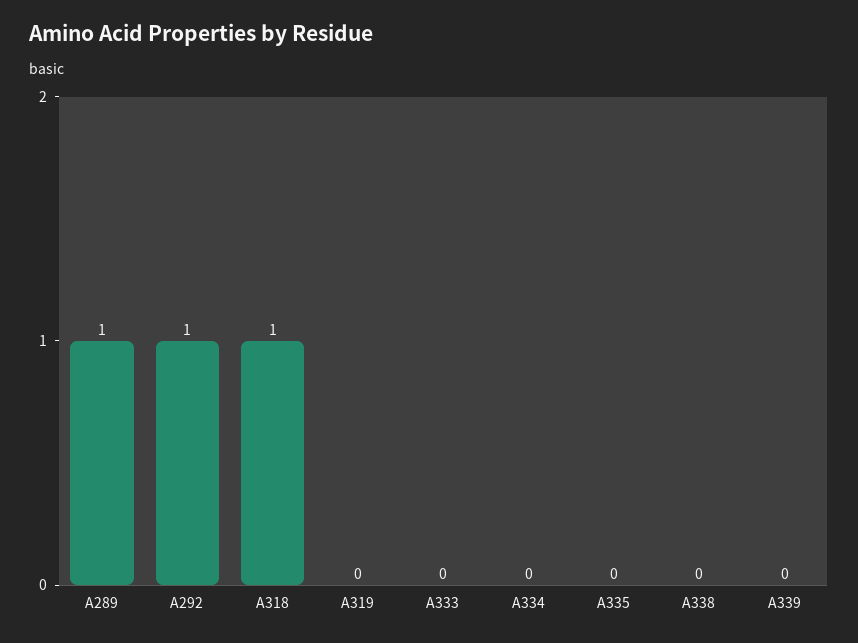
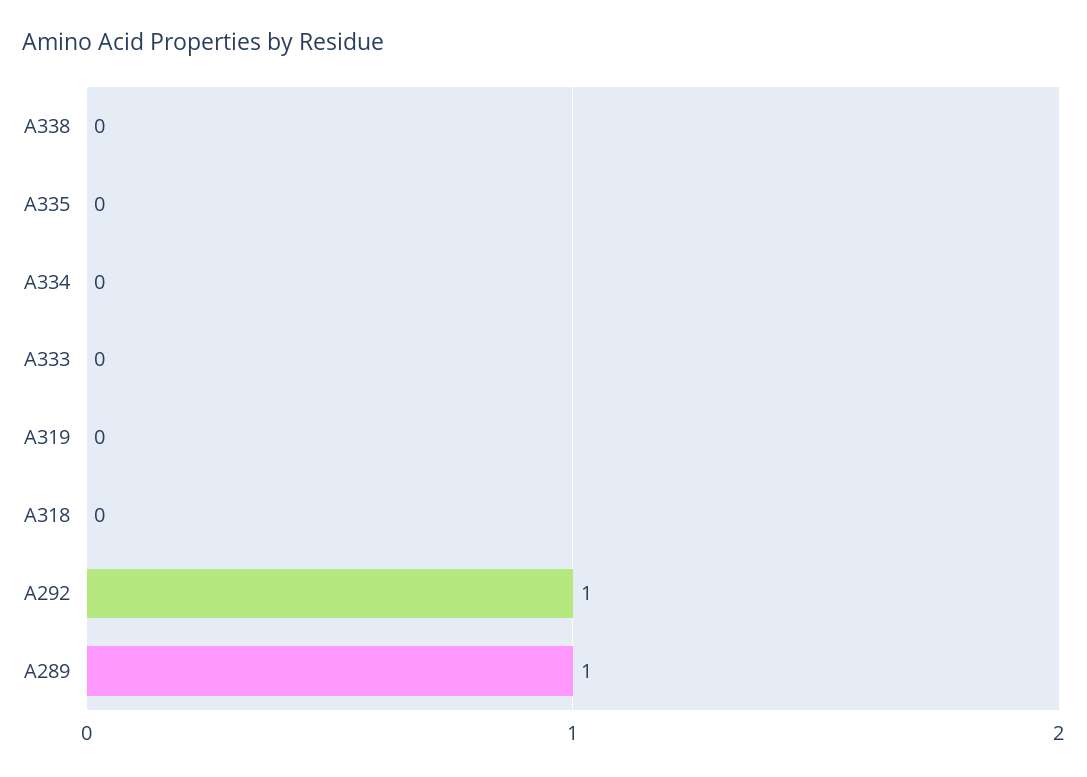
A318: 1 -> 0
A339: 0 -> none

